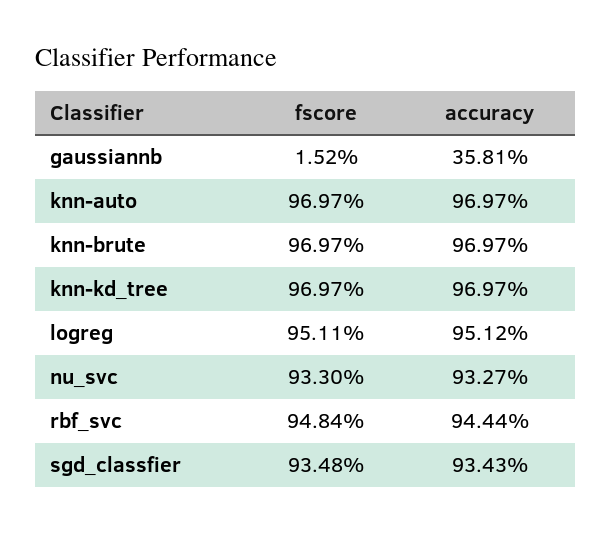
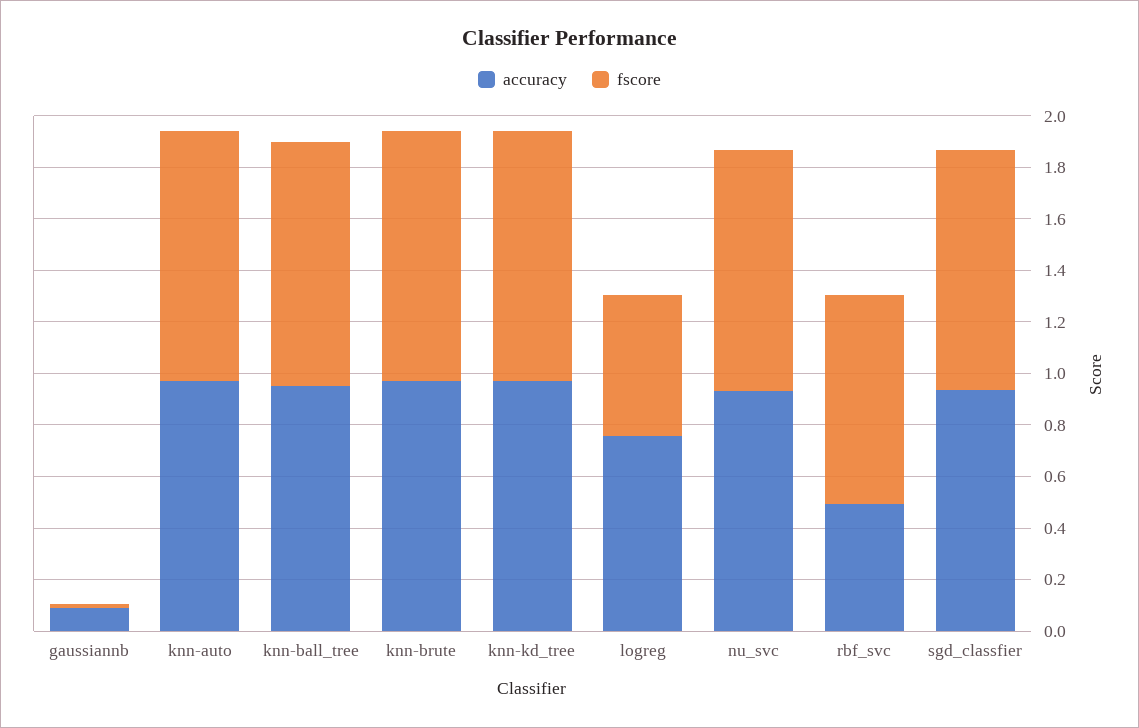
accuracy, gaussiannb: 0.3581 -> 0.1
fscore, logreg: 0.9511 -> 0.55
accuracy, logreg: 0.9512 -> 0.75
fscore, rbf_svc: 0.9484 -> 0.8
accuracy, rbf_svc: 0.9444 -> 0.5
accuracy, knn-ball_tree: none -> 0.95
fscore, knn-ball_tree: none -> 0.95

